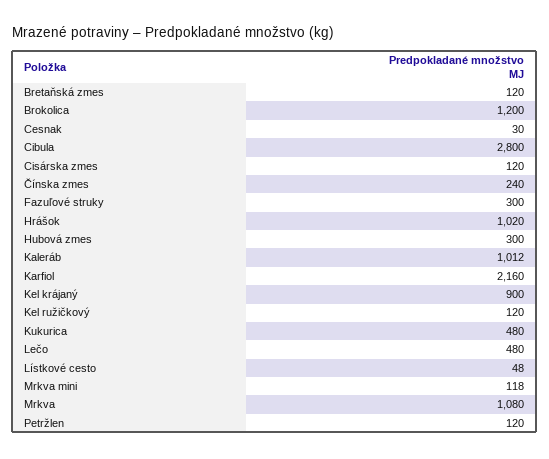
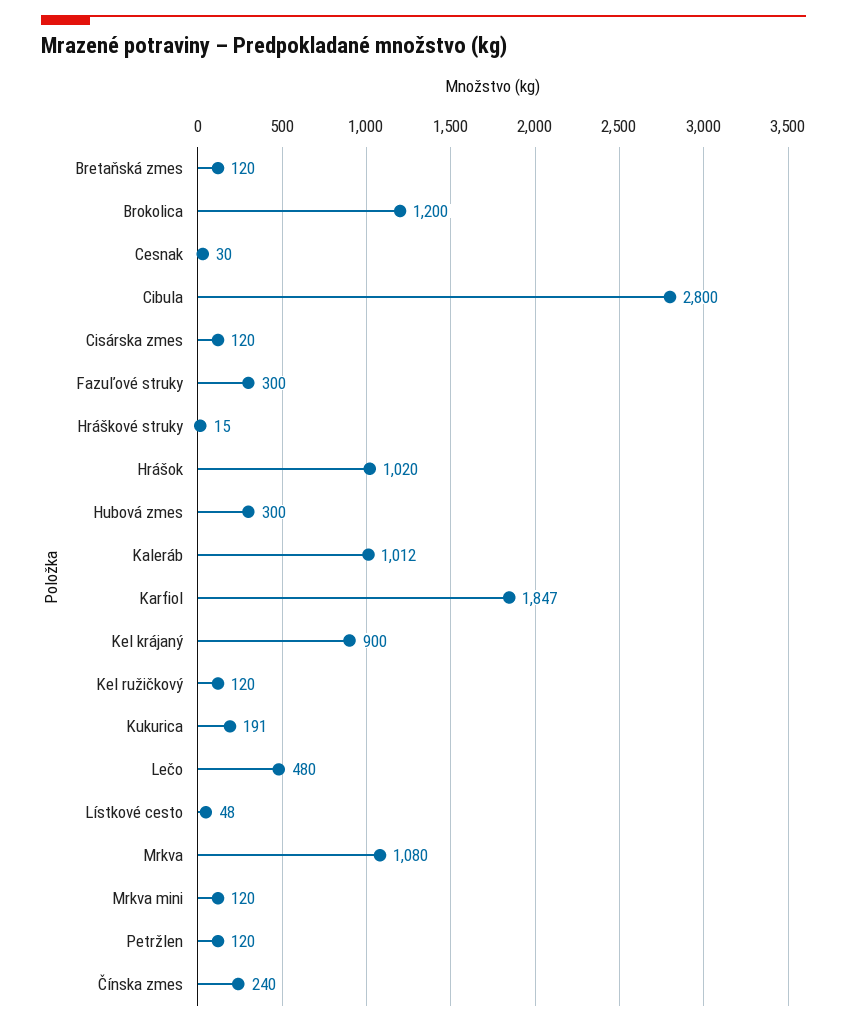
Karfiol: 2160 -> 1847
Kukurica: 480 -> 191
Mrkva mini: 118 -> 120
Hráškové struky: none -> 15

